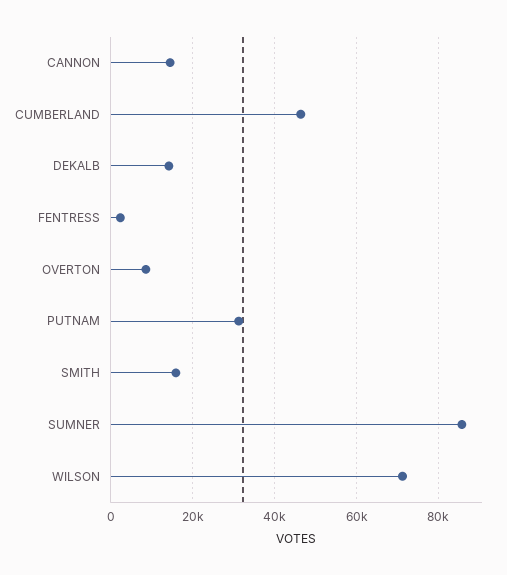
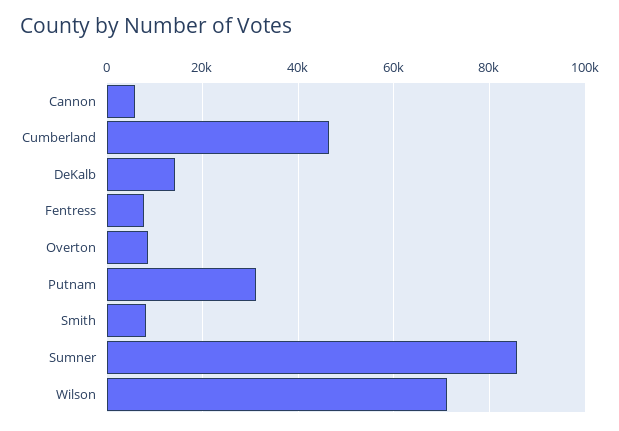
CANNON: 14000 -> 6000
FENTRESS: 2000 -> 8000
SMITH: 16000 -> 8000

